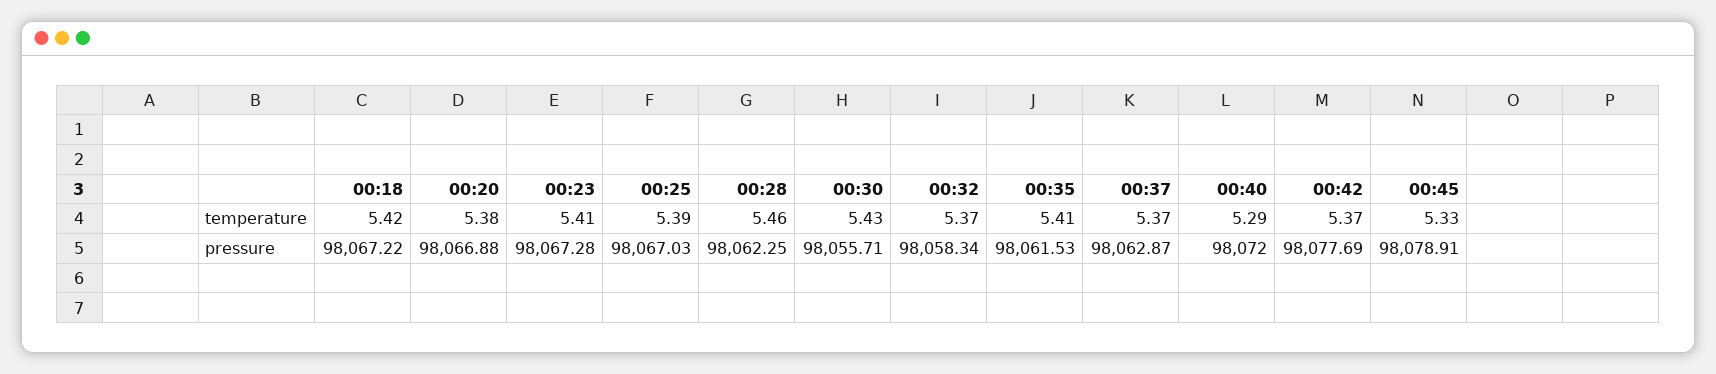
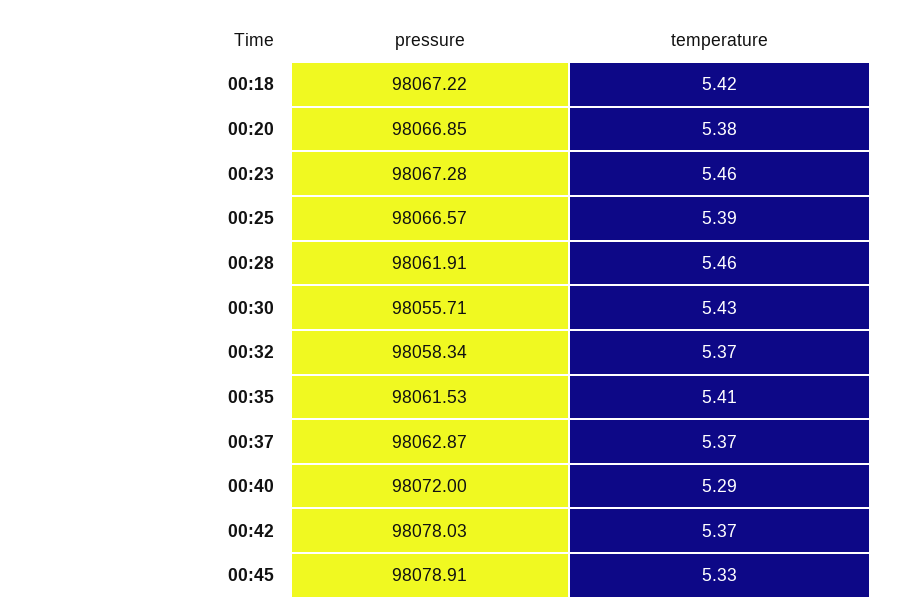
00:23, temperature: 5.41 -> 5.46
00:20, pressure: 98066.88 -> 98066.85
00:25, pressure: 98067.03 -> 98066.57
00:28, pressure: 98062.25 -> 98061.91
00:42, pressure: 98077.69 -> 98078.03

